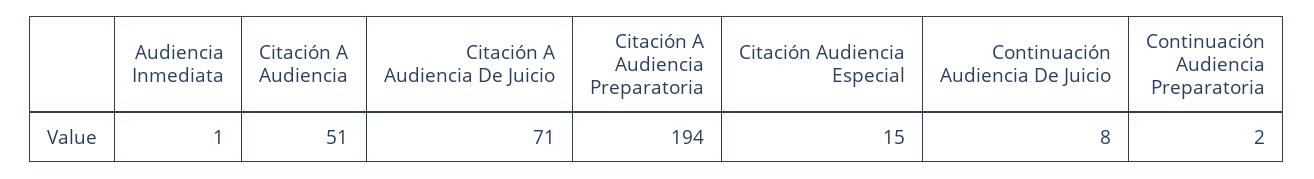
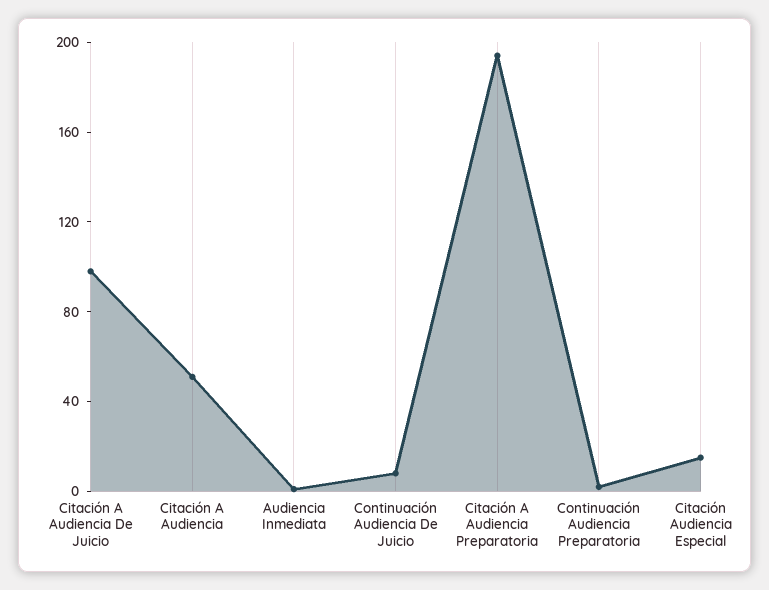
Citación A Audiencia De Juicio: 71 -> 100

